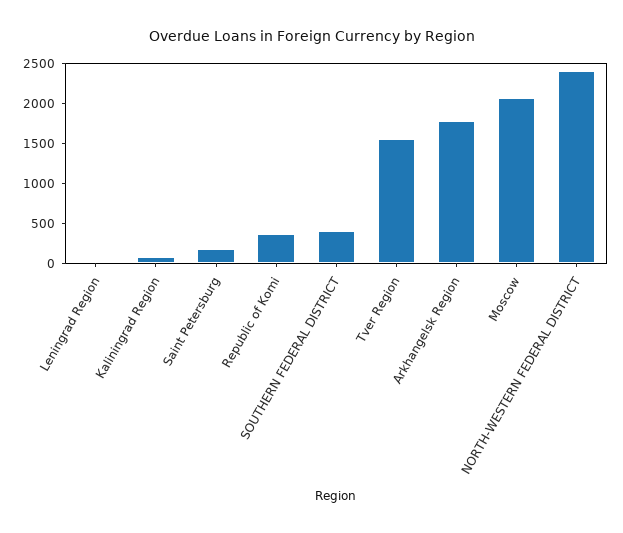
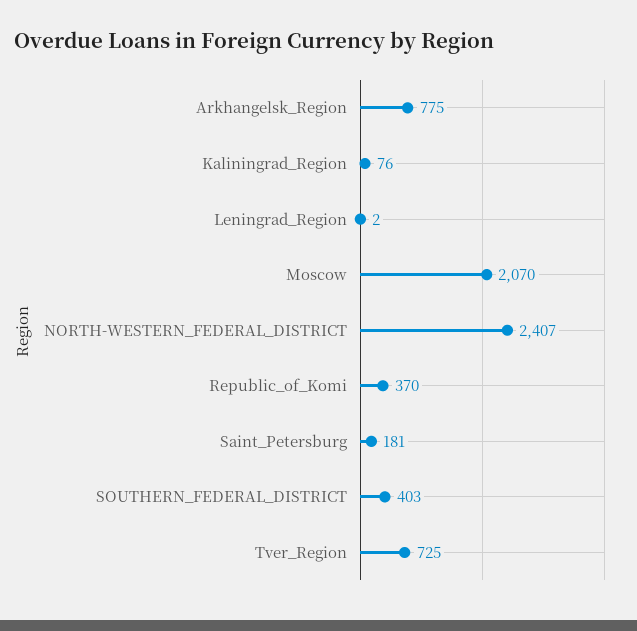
Tver Region: 1500 -> 725
Arkhangelsk Region: 1750 -> 775

